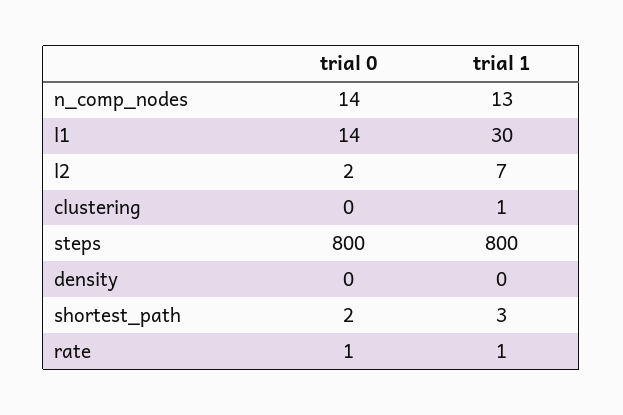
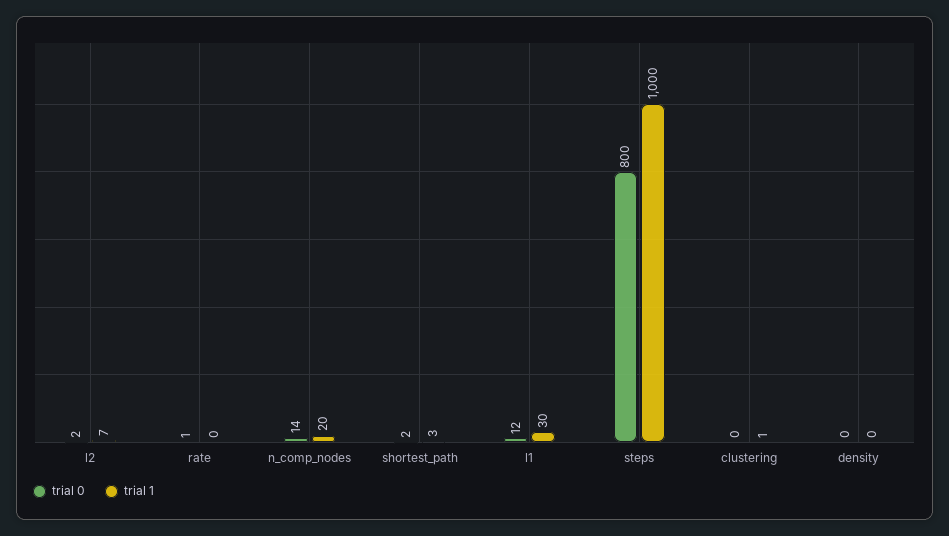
trial 1, n_comp_nodes: 13 -> 20
trial 0, l1: 14 -> 12
trial 1, steps: 800 -> 1000
trial 1, rate: 1 -> 0

